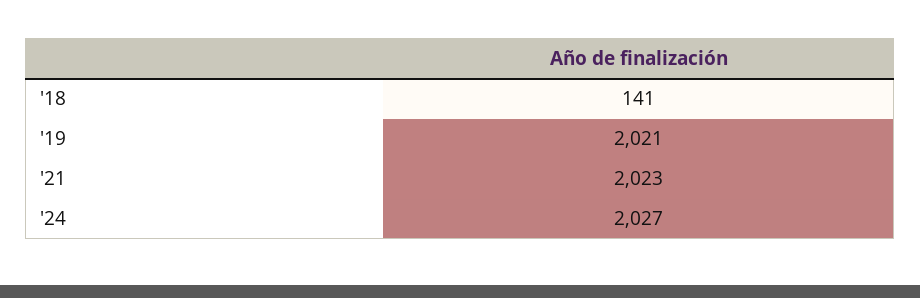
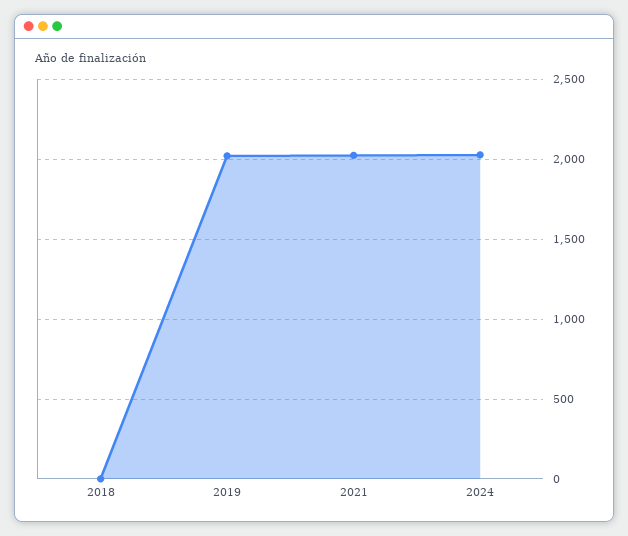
'18: 141 -> 0

